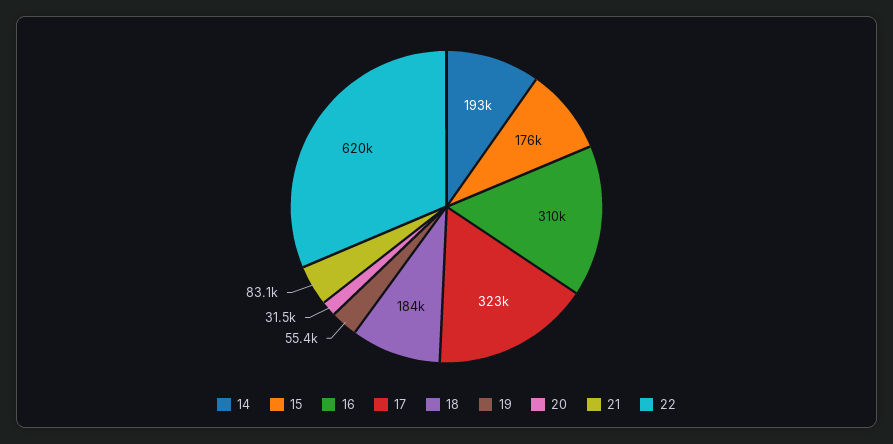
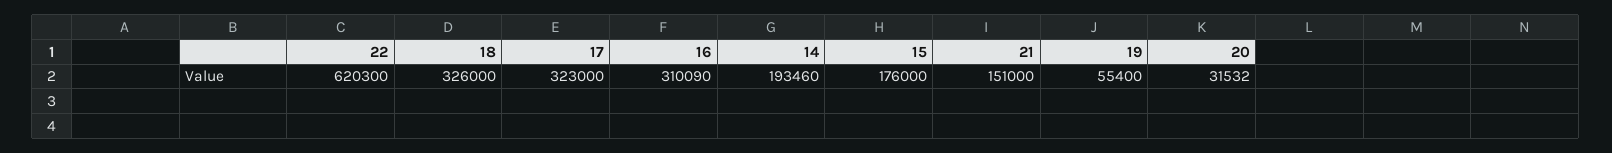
18: 184000 -> 326000
21: 83100 -> 151000

